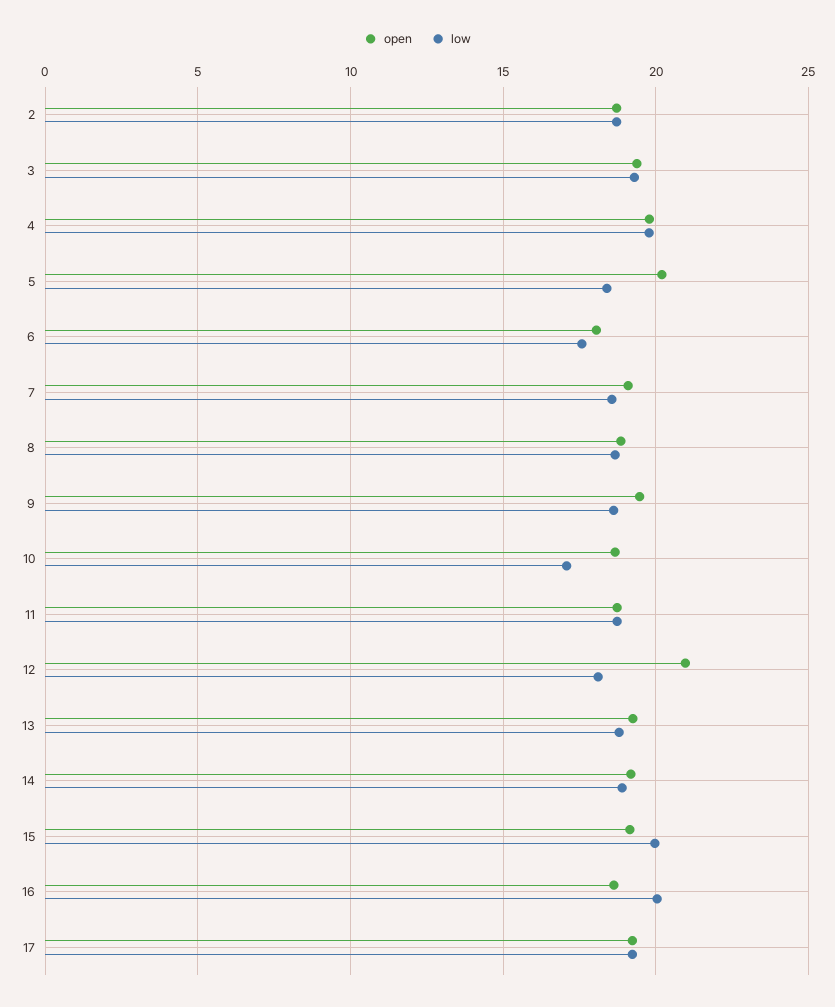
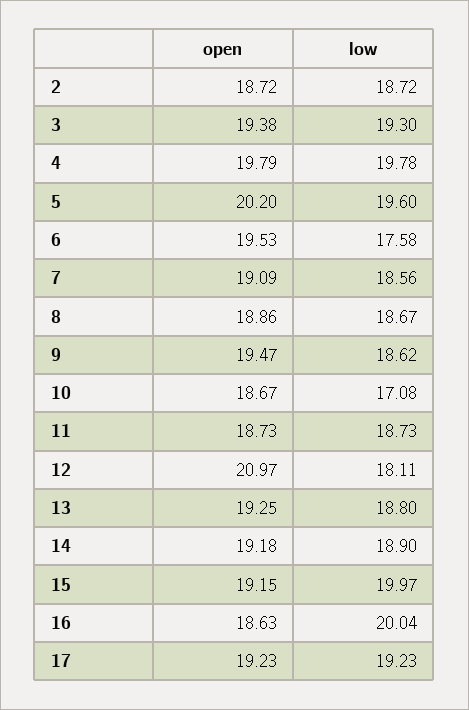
low, 5: 18.5 -> 19.6
open, 6: 18 -> 19.53

